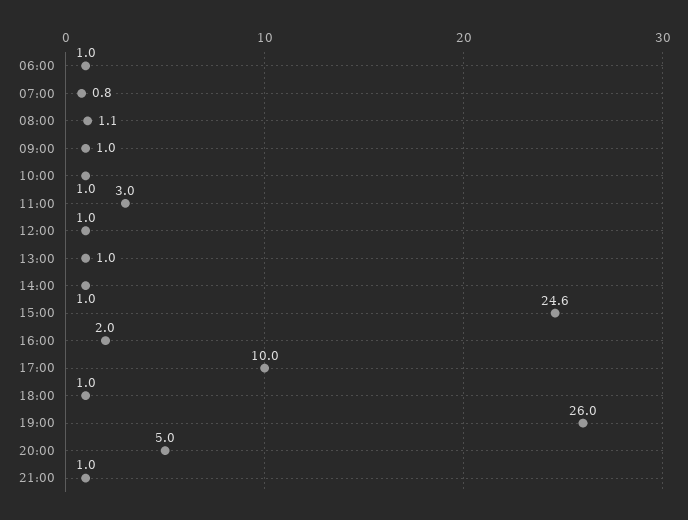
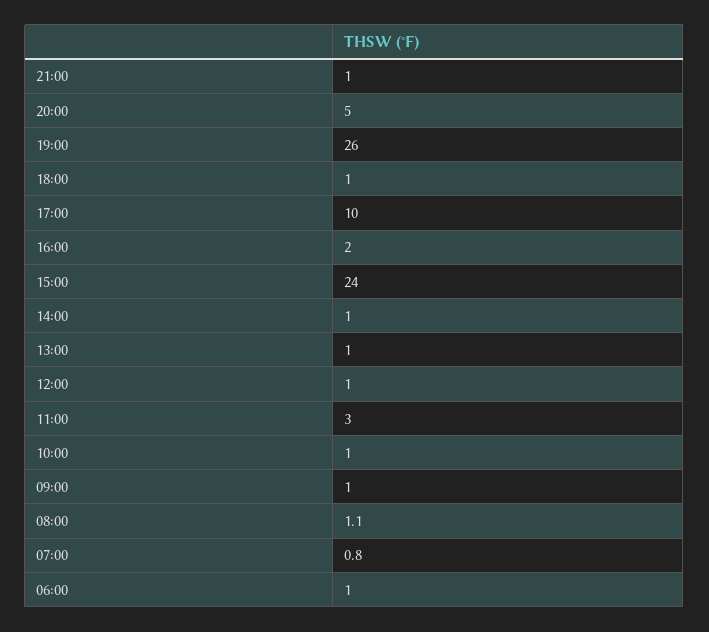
15:00: 24.6 -> 24

